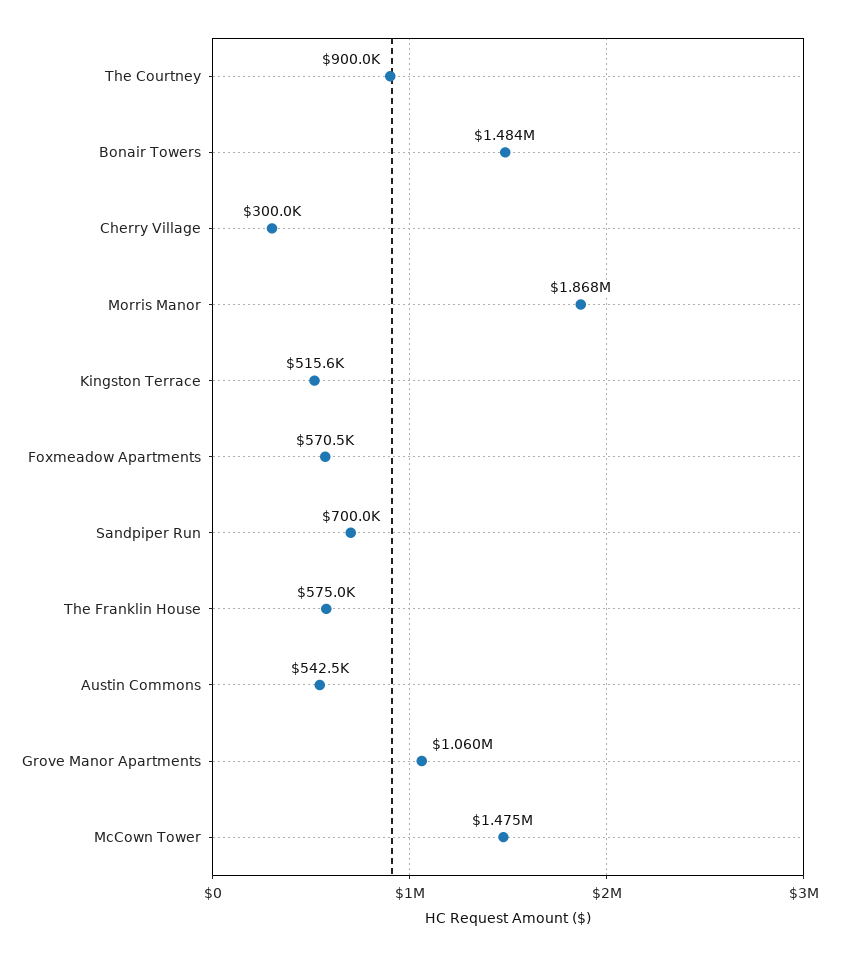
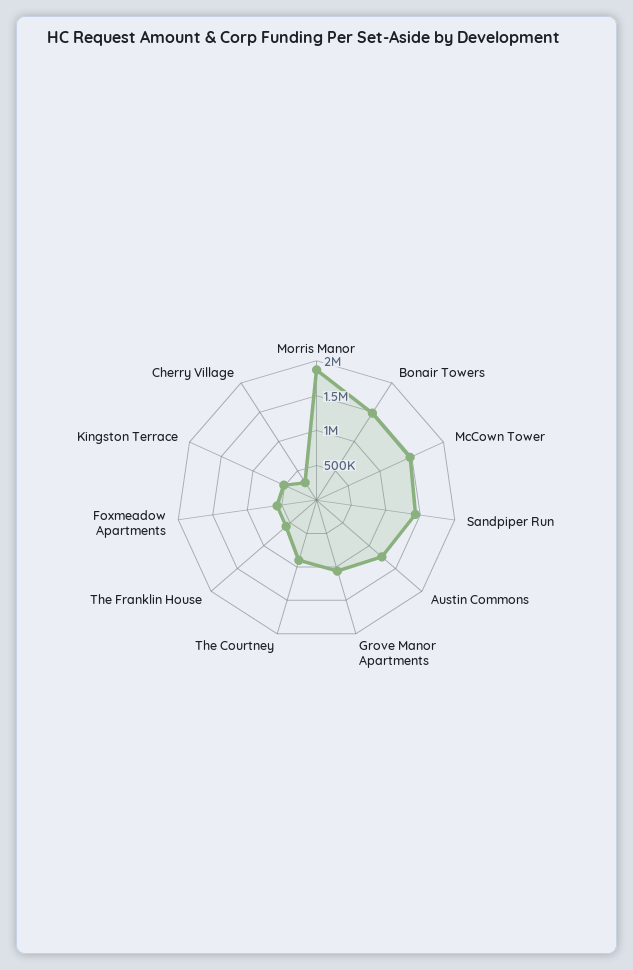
Sandpiper Run: 700000 -> 1500000
Austin Commons: 542500 -> 1250000

